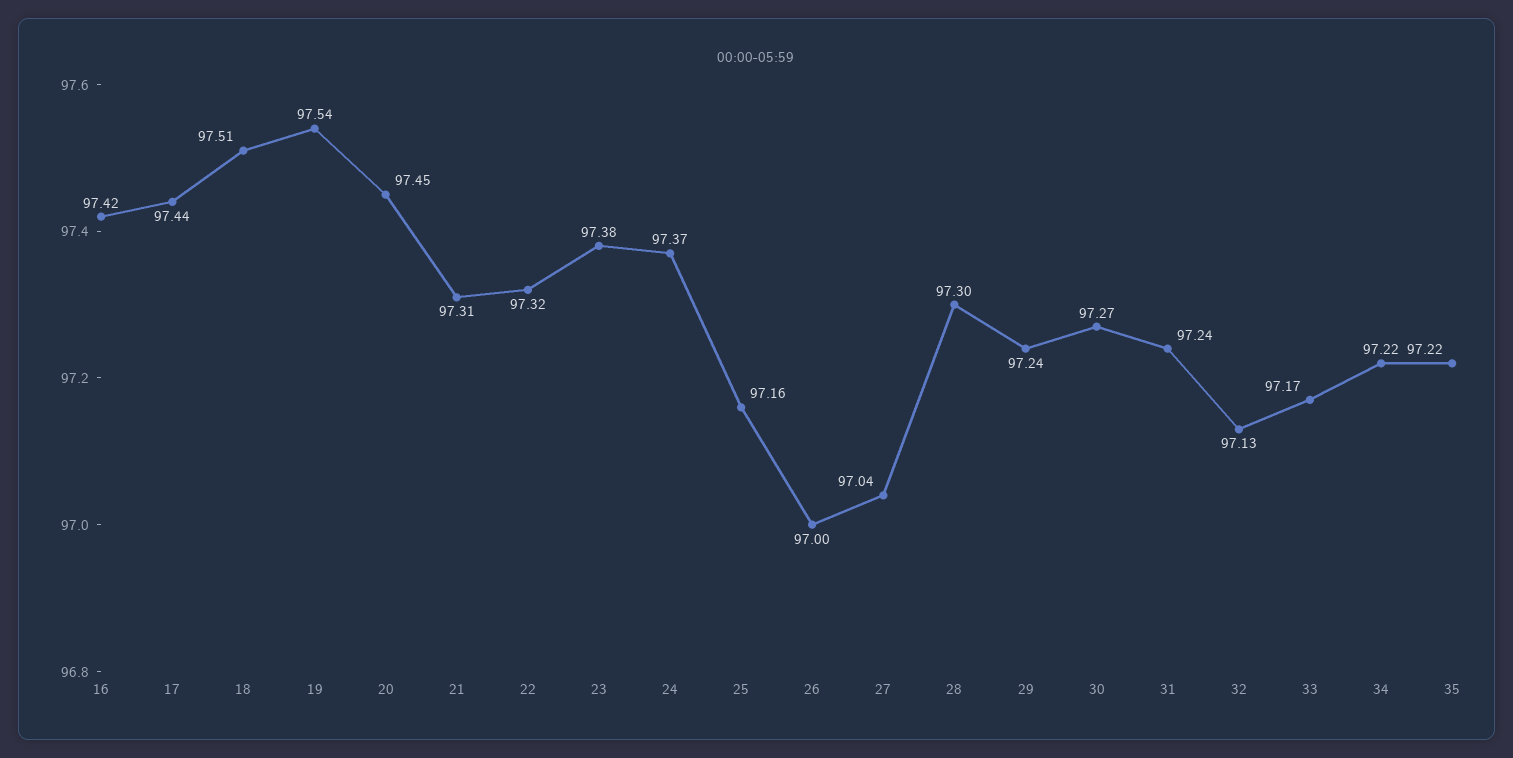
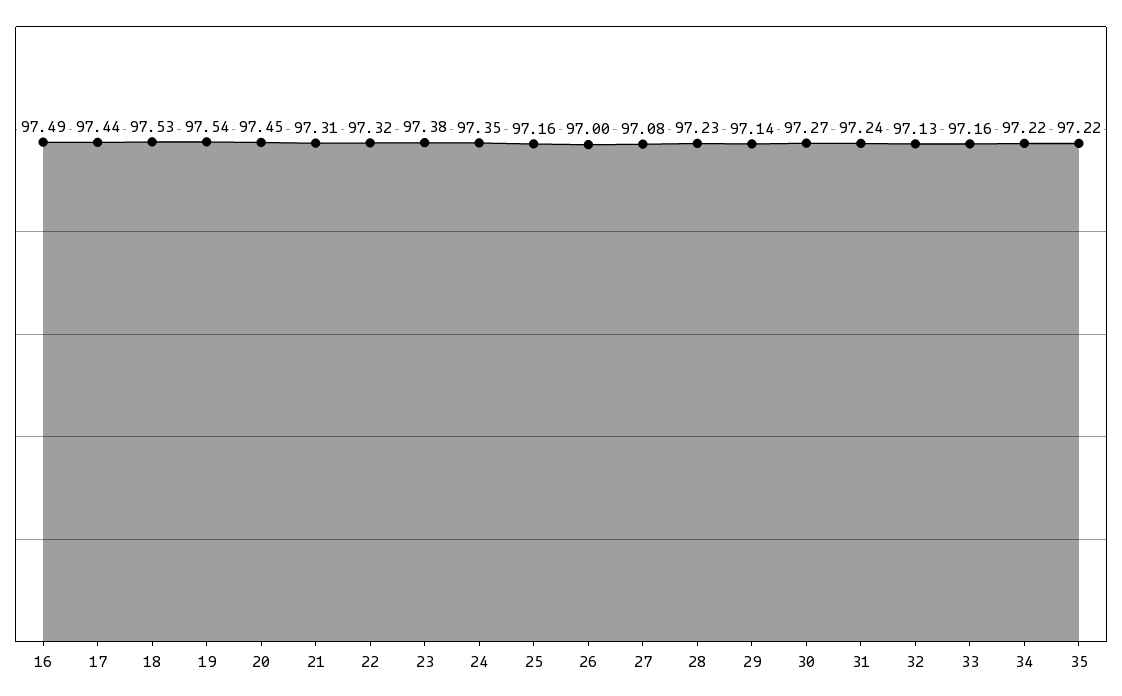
16: 97.42 -> 97.49
18: 97.51 -> 97.53
24: 97.37 -> 97.35
27: 97.04 -> 97.08
28: 97.3 -> 97.23
29: 97.24 -> 97.14
33: 97.17 -> 97.16

